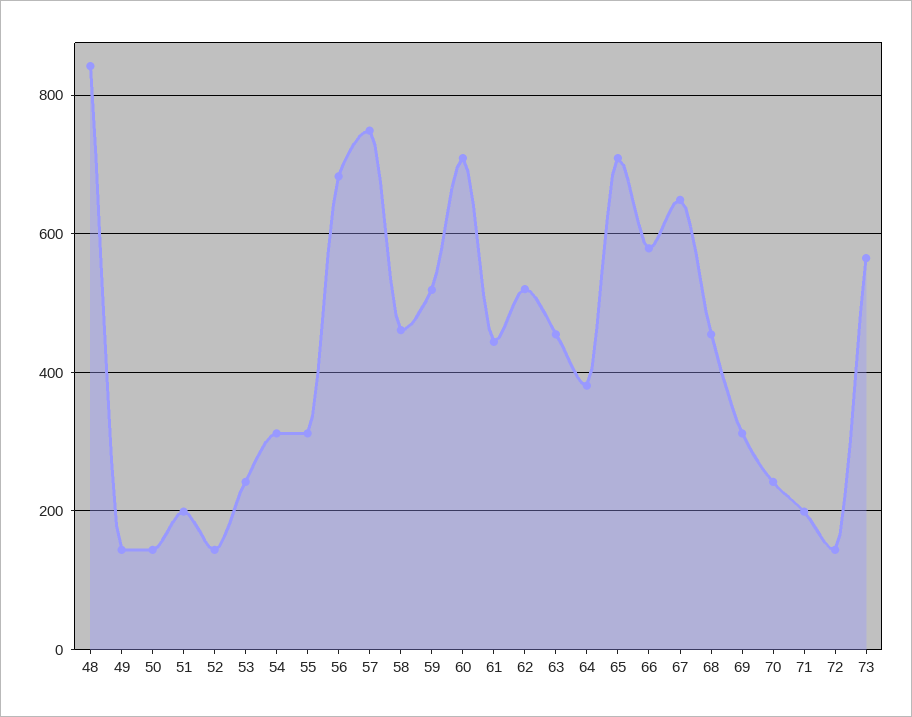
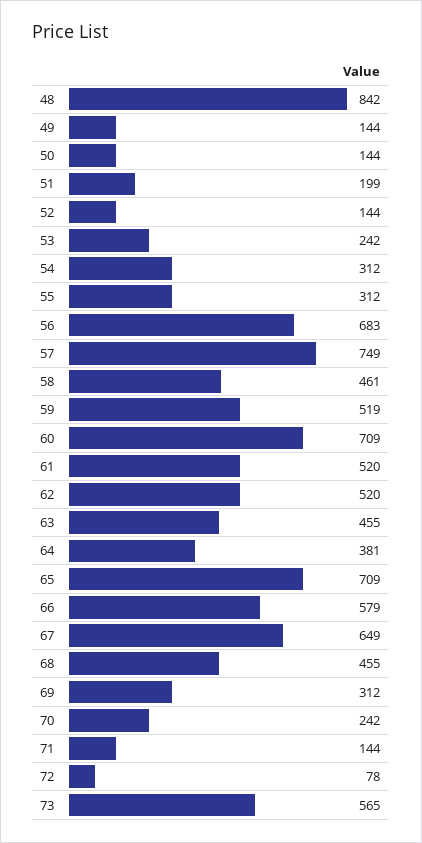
61: 440 -> 520
71: 200 -> 144
72: 140 -> 78

